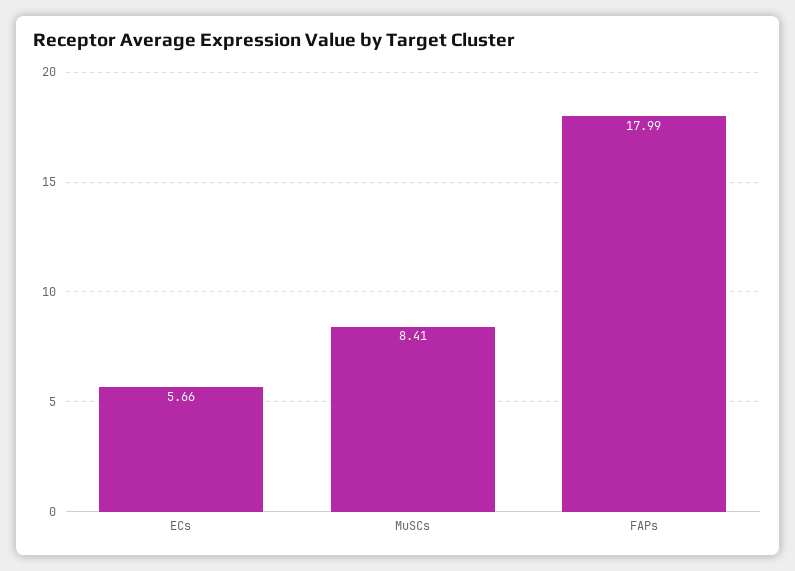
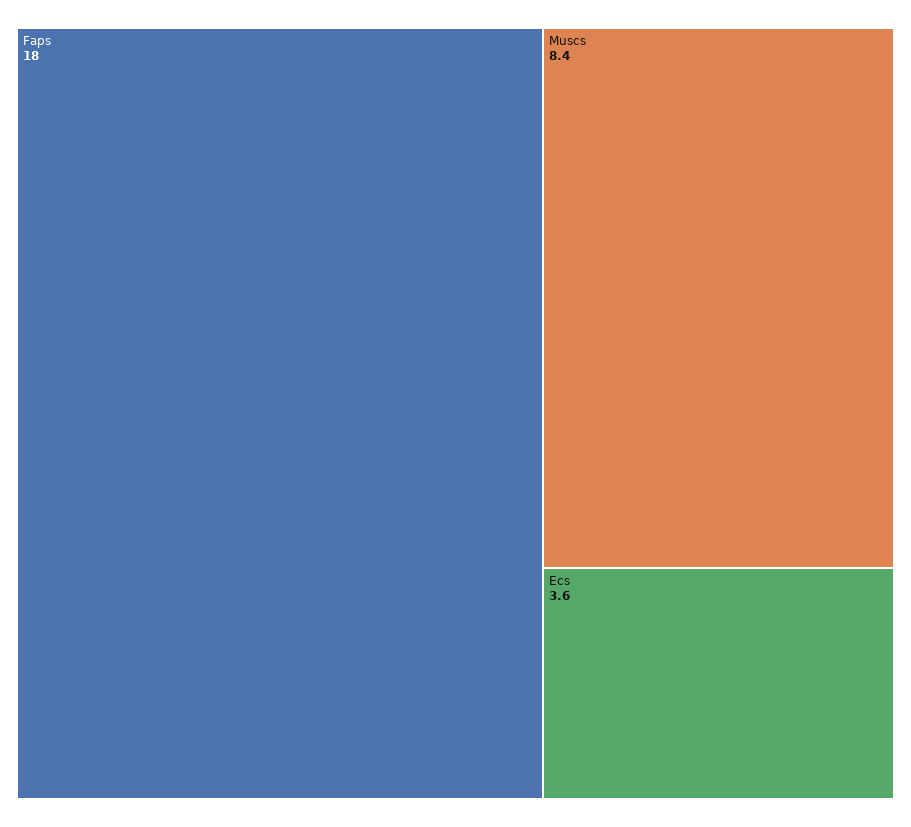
ECs: 5.66 -> 3.6

